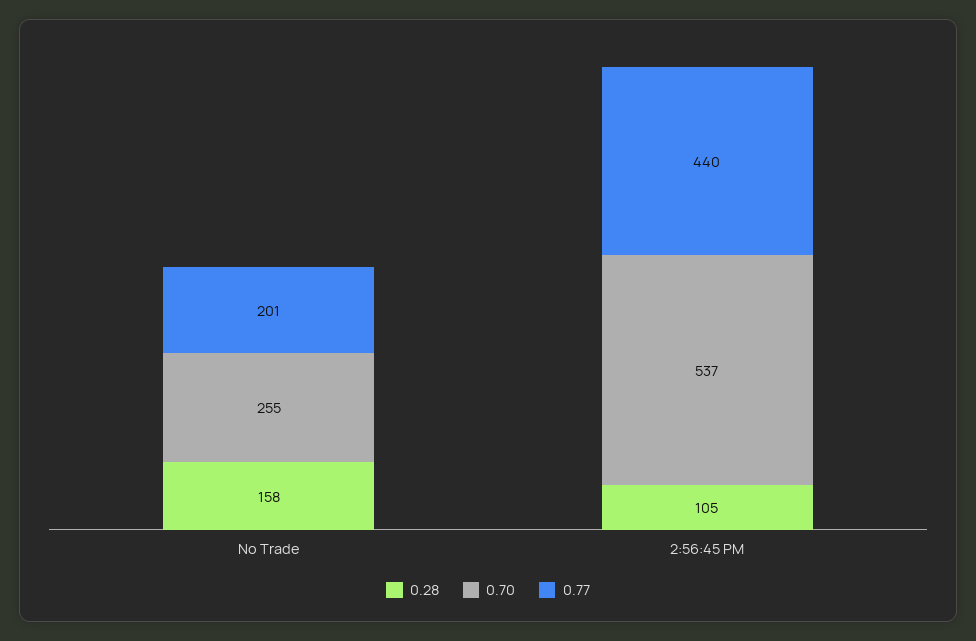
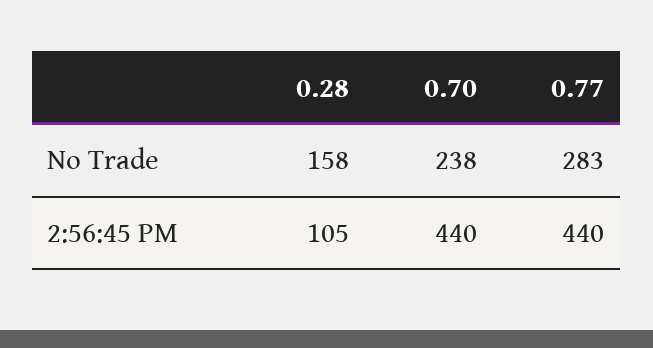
0.70, No Trade: 255 -> 238
0.77, No Trade: 201 -> 283
0.70, 2:56:45 PM: 537 -> 440

